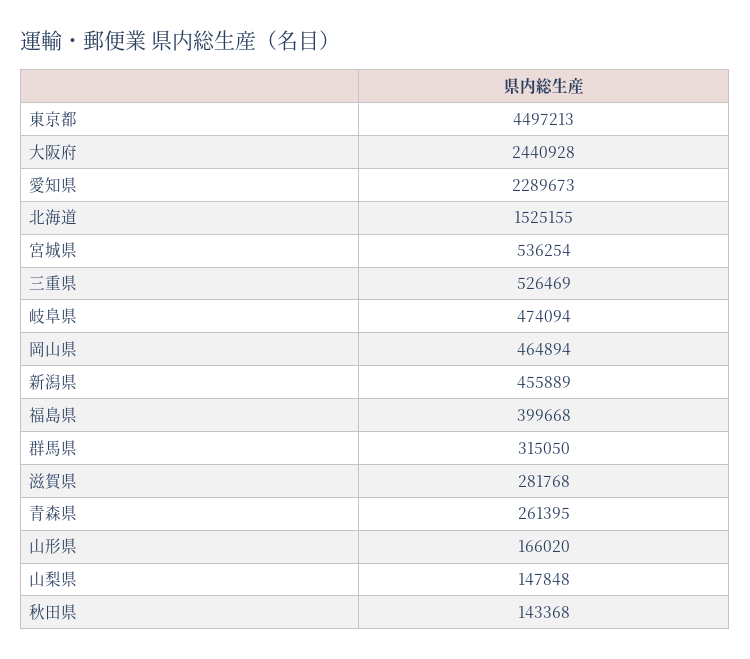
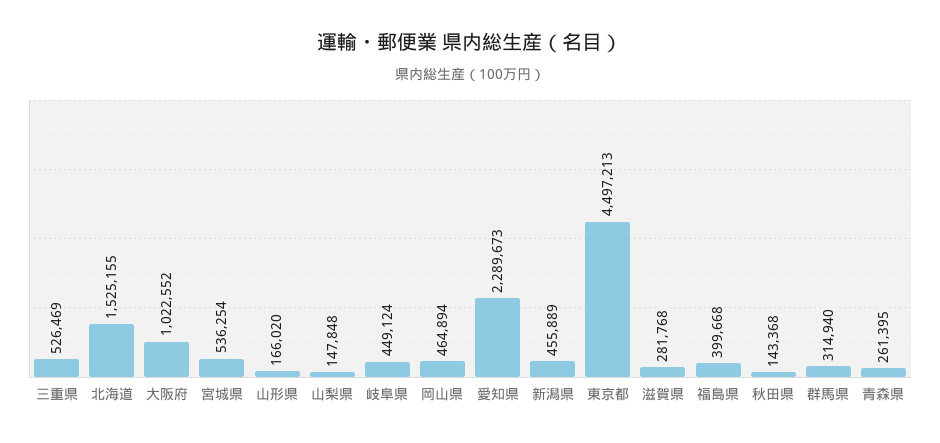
大阪府: 2440928 -> 1022552
岐阜県: 474094 -> 449124
群馬県: 315050 -> 314940

